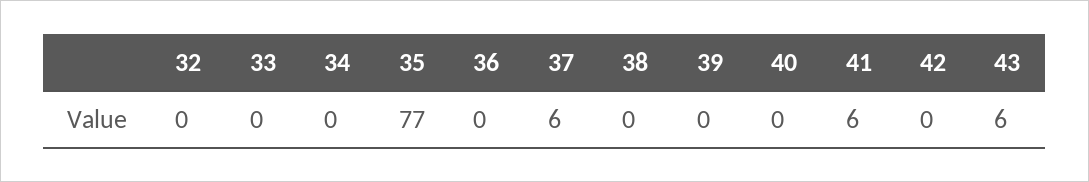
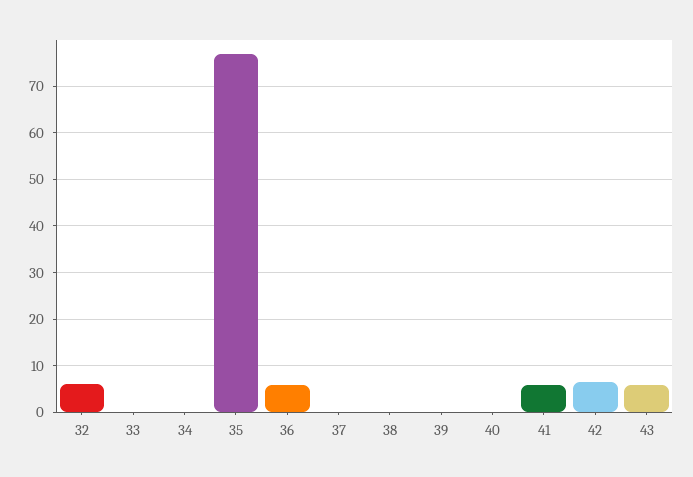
32: 0 -> 6
36: 0 -> 6
37: 6 -> 0
42: 0 -> 6

